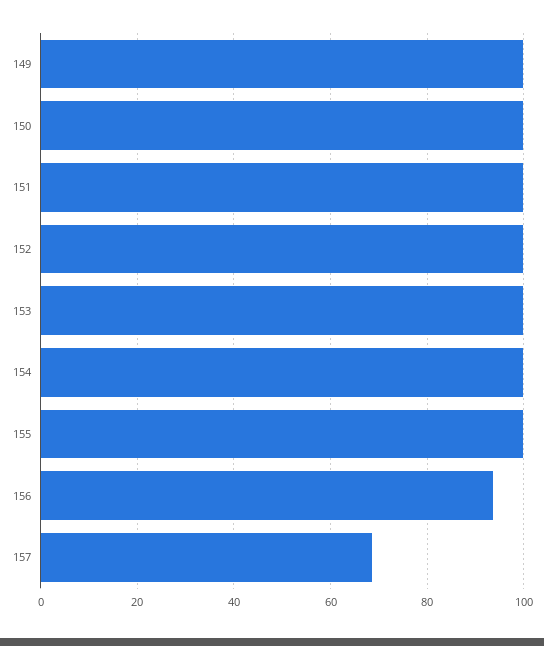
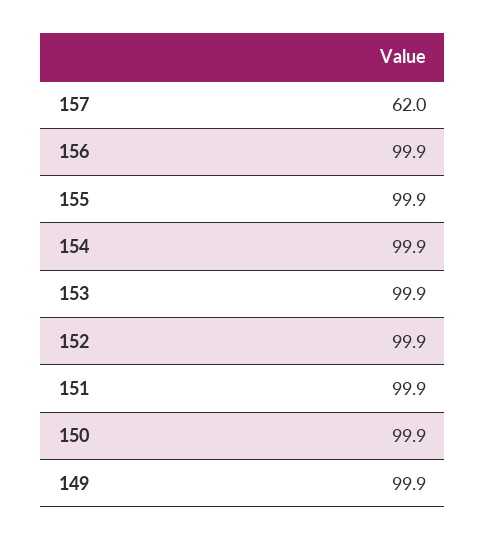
156: 94 -> 99.9
157: 68 -> 62

